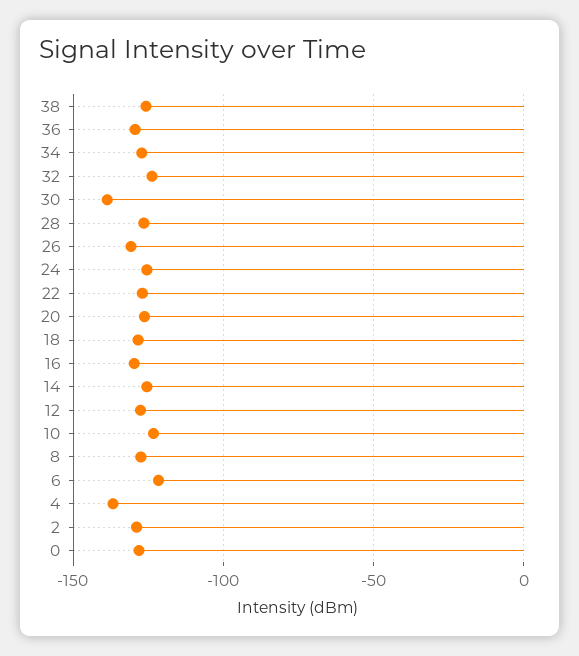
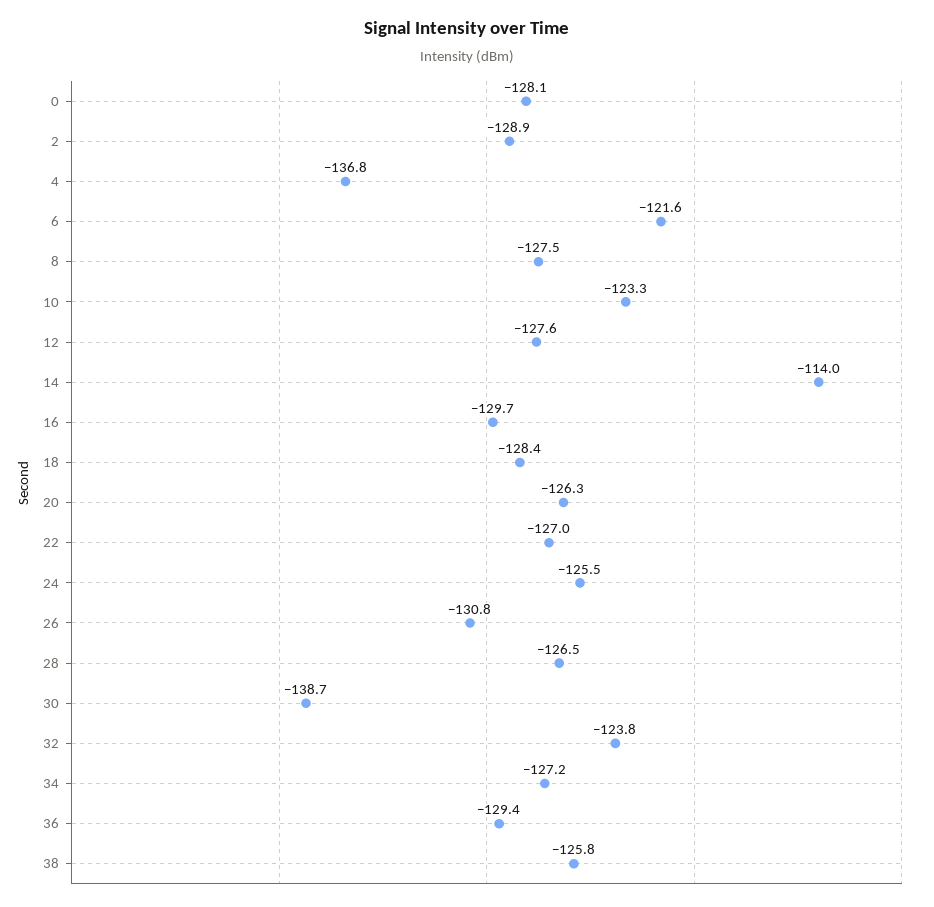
14: -125 -> -114

